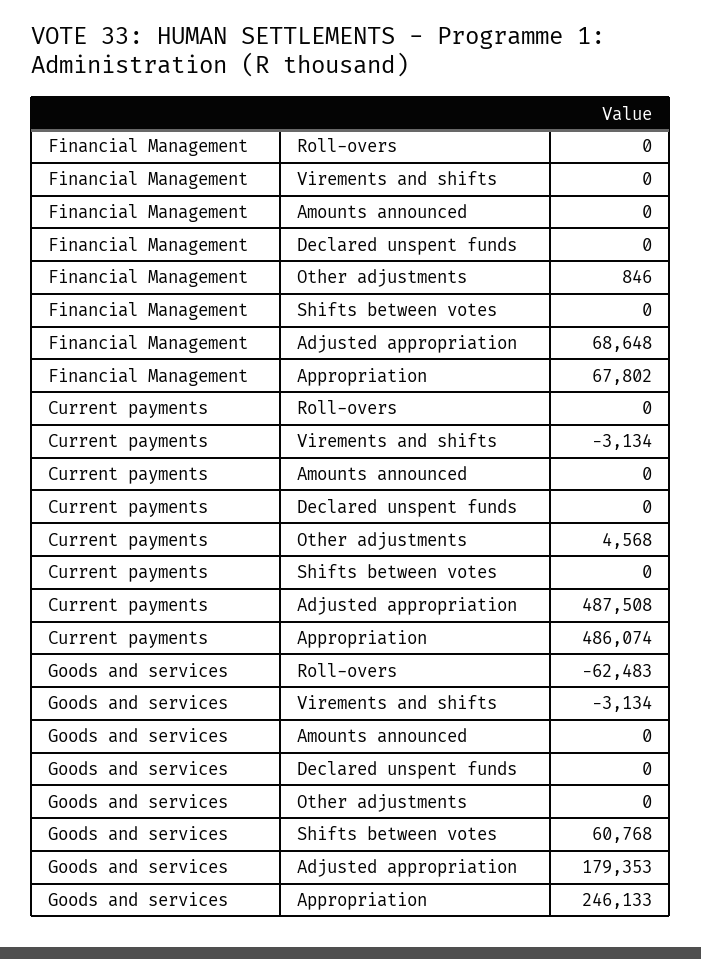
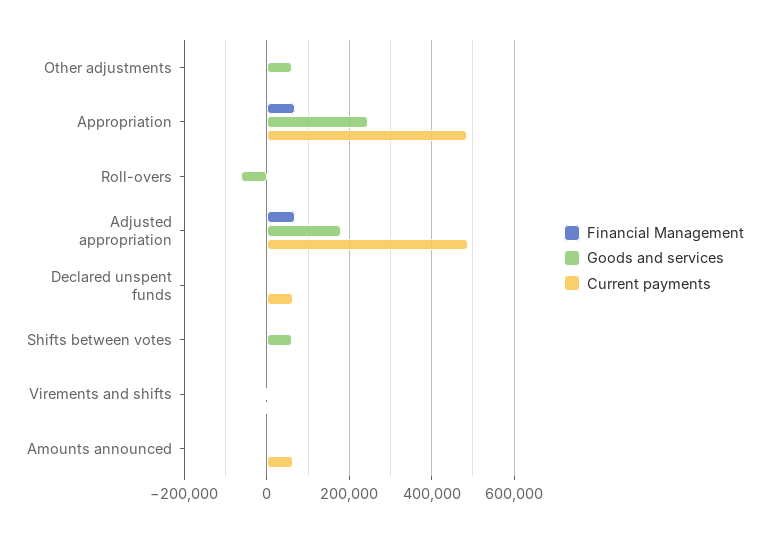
Current payments, Amounts announced: 0 -> 60000
Current payments, Declared unspent funds: 0 -> 60000
Goods and services, Other adjustments: 0 -> 60000

